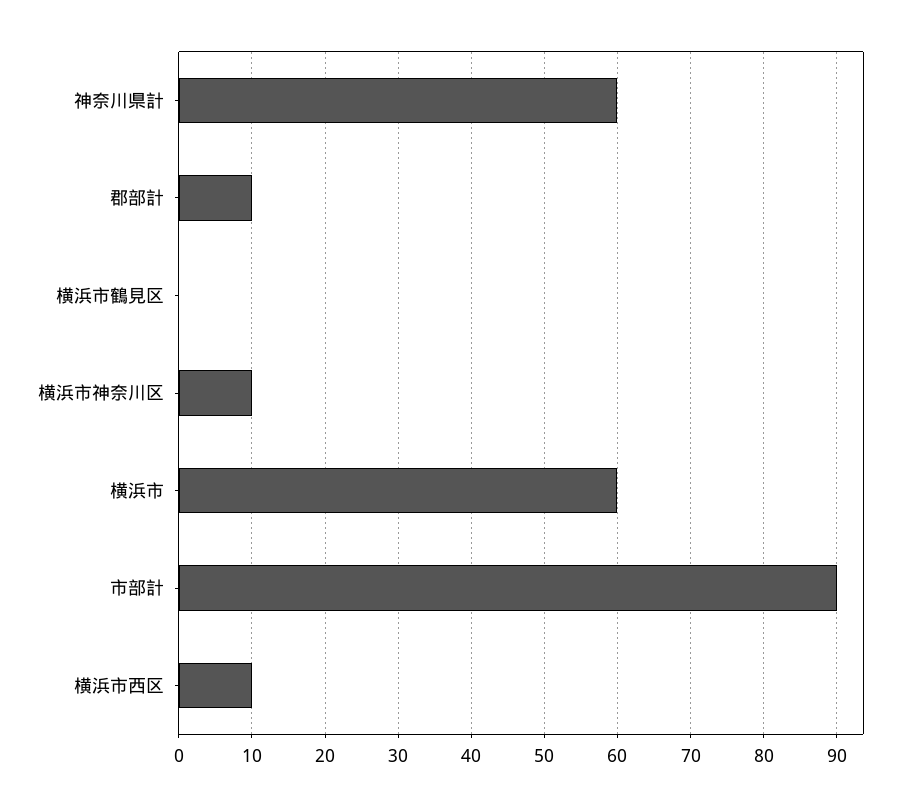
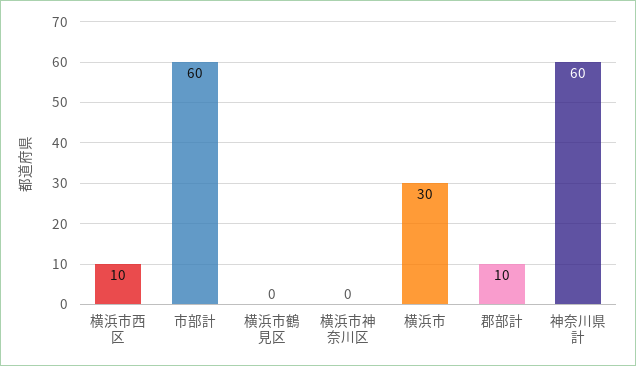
横浜市神奈川区: 10 -> 0
横浜市: 60 -> 30
市部計: 90 -> 60

